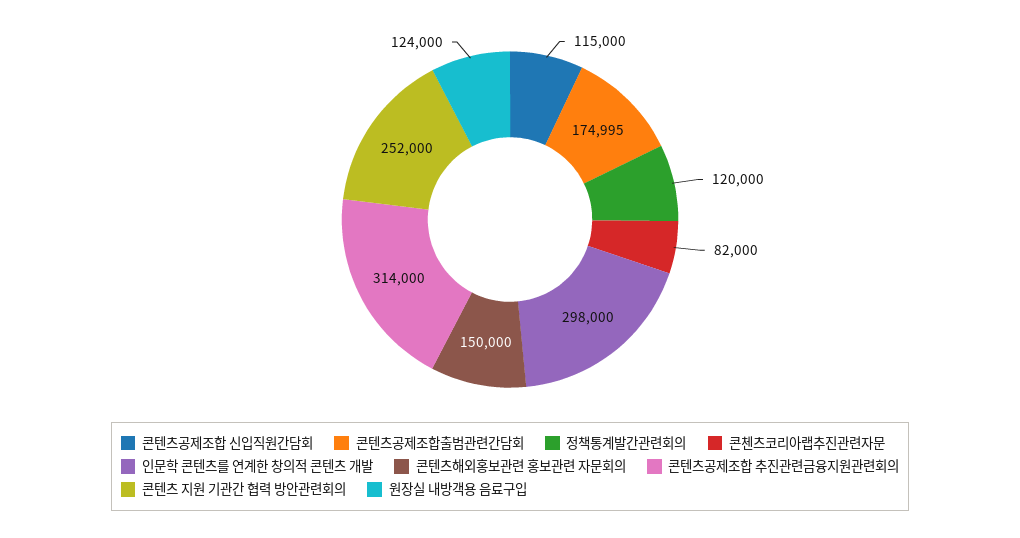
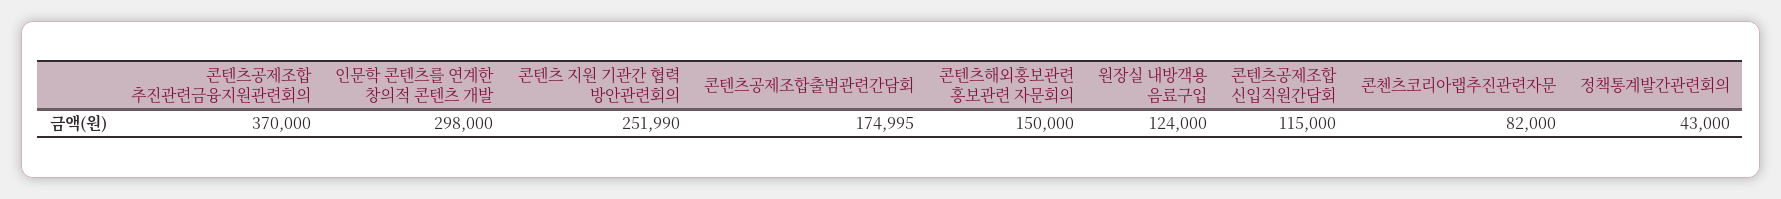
정책통계발간관련회의: 120000 -> 43000
콘텐츠공제조합 추진관련금융지원관련회의: 314000 -> 370000
콘텐츠 지원 기관간 협력 방안관련회의: 252000 -> 251990

